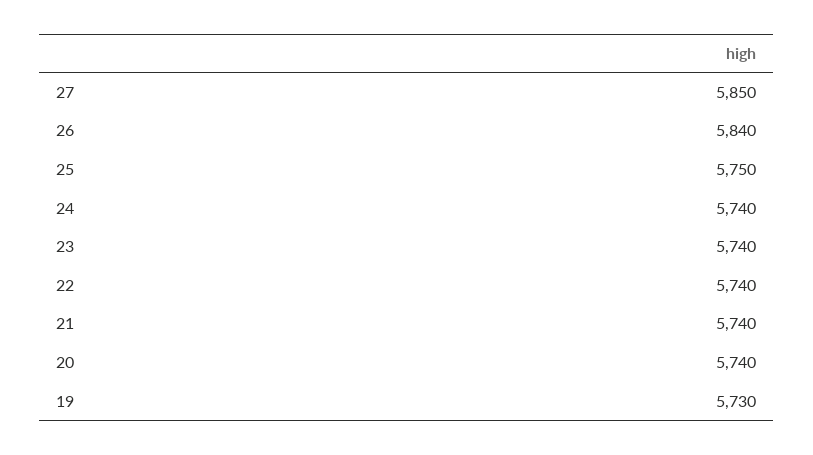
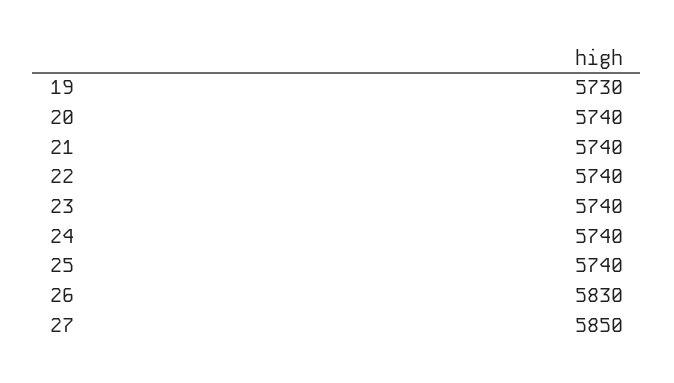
26: 5840 -> 5830
25: 5750 -> 5740

